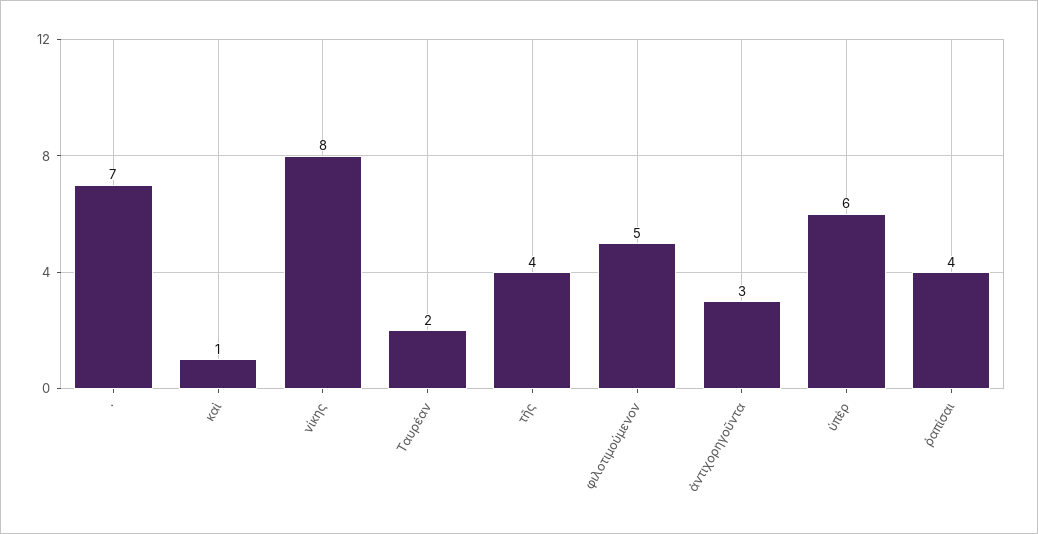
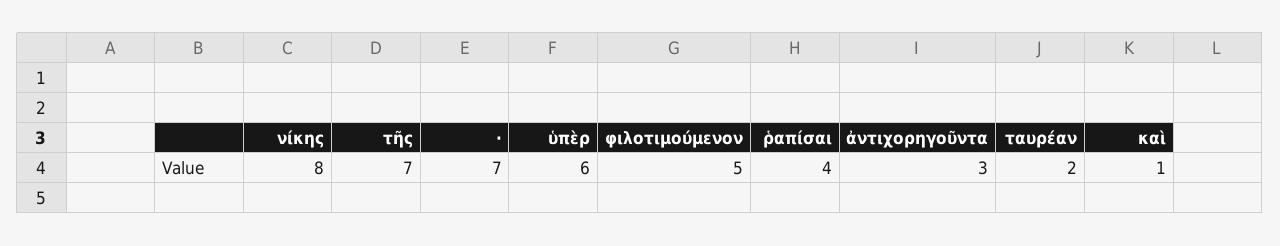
τῆς: 4 -> 7

